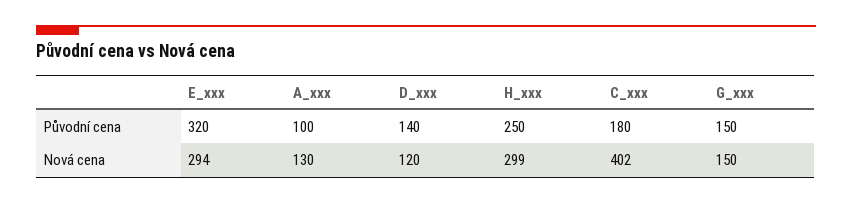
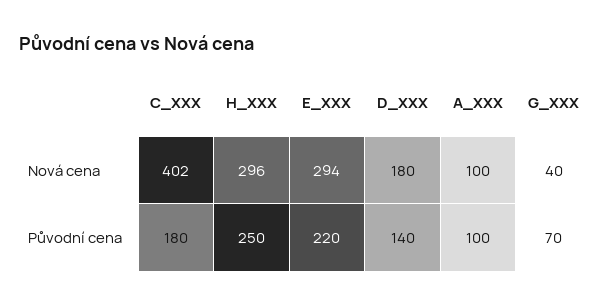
E_xxx, Původní cena: 320 -> 220
G_xxx, Původní cena: 150 -> 70
A_xxx, Nová cena: 130 -> 100
D_xxx, Nová cena: 120 -> 180
H_xxx, Nová cena: 299 -> 296
G_xxx, Nová cena: 150 -> 40

